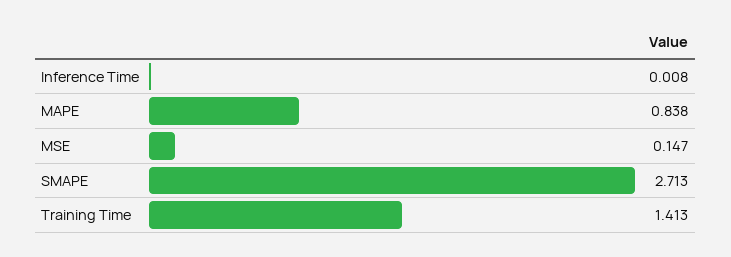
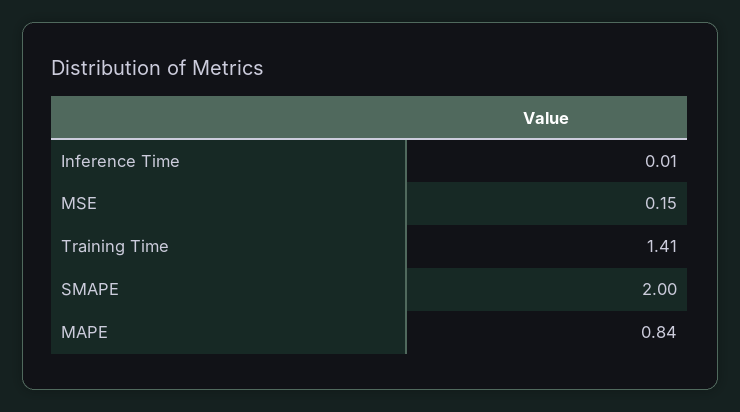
SMAPE: 2.713 -> 2

